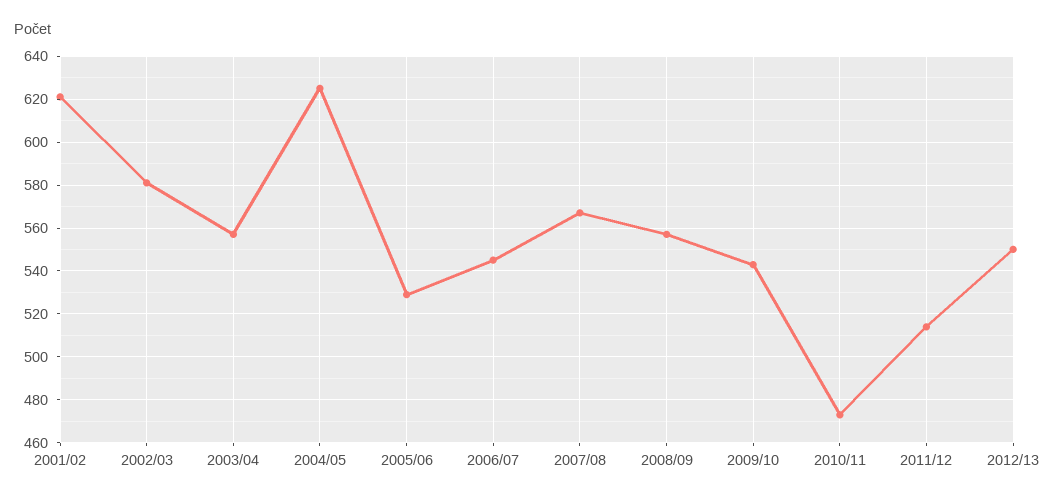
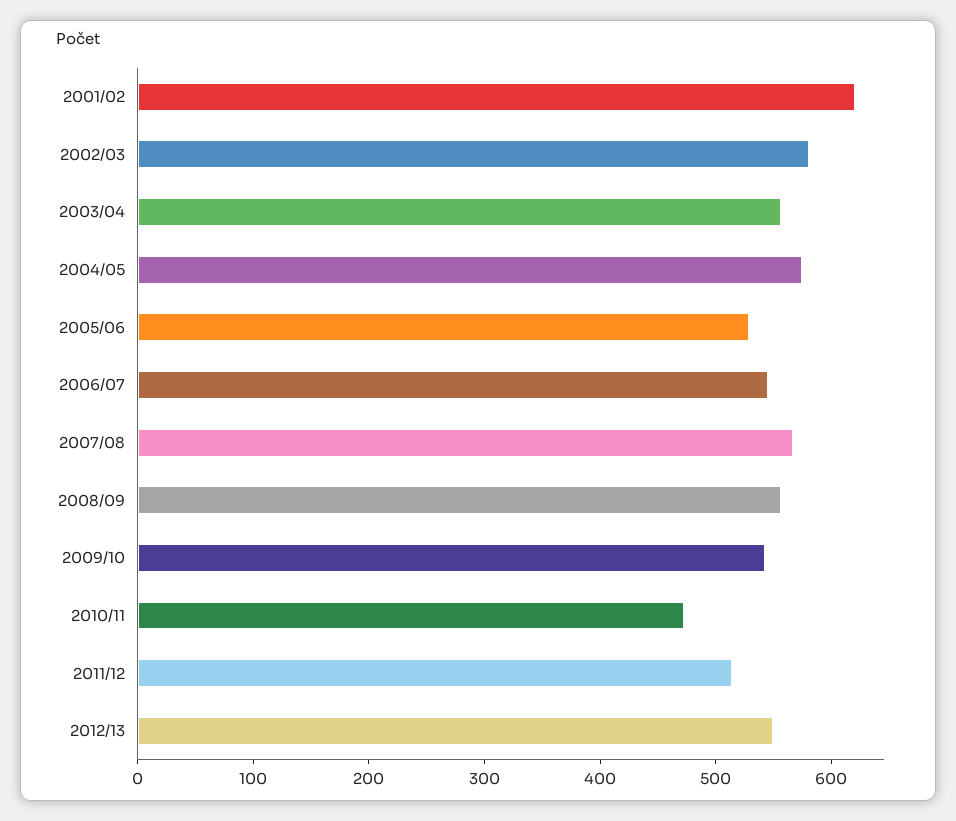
2004/05: 625 -> 580

